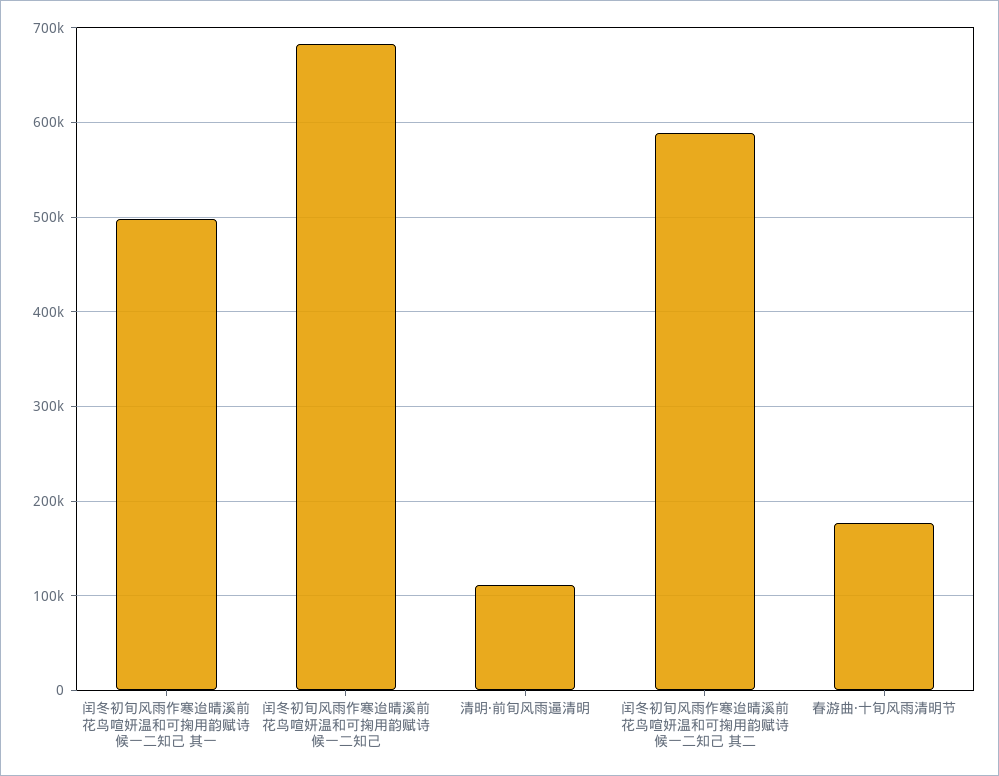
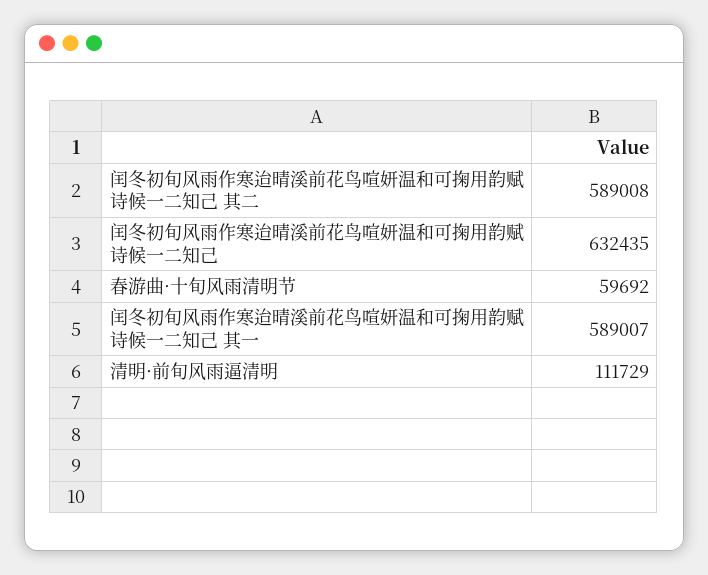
闰冬初旬风雨作寒迨晴溪前花鸟喧妍温和可掬用韵赋诗候一二知己 其一: 500000 -> 589007
闰冬初旬风雨作寒迨晴溪前花鸟喧妍温和可掬用韵赋诗候一二知己: 680000 -> 632435
春游曲·十旬风雨清明节: 180000 -> 59692

